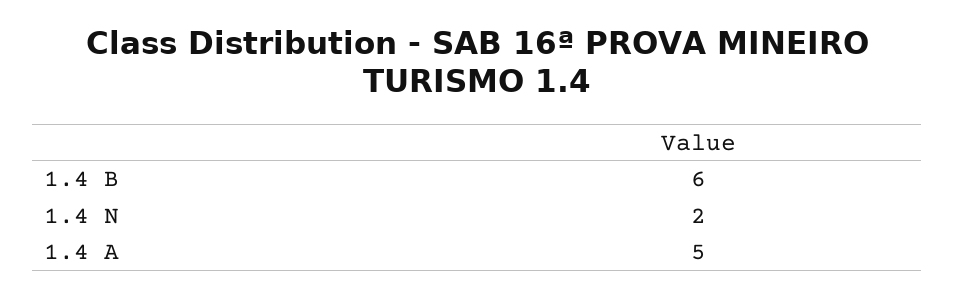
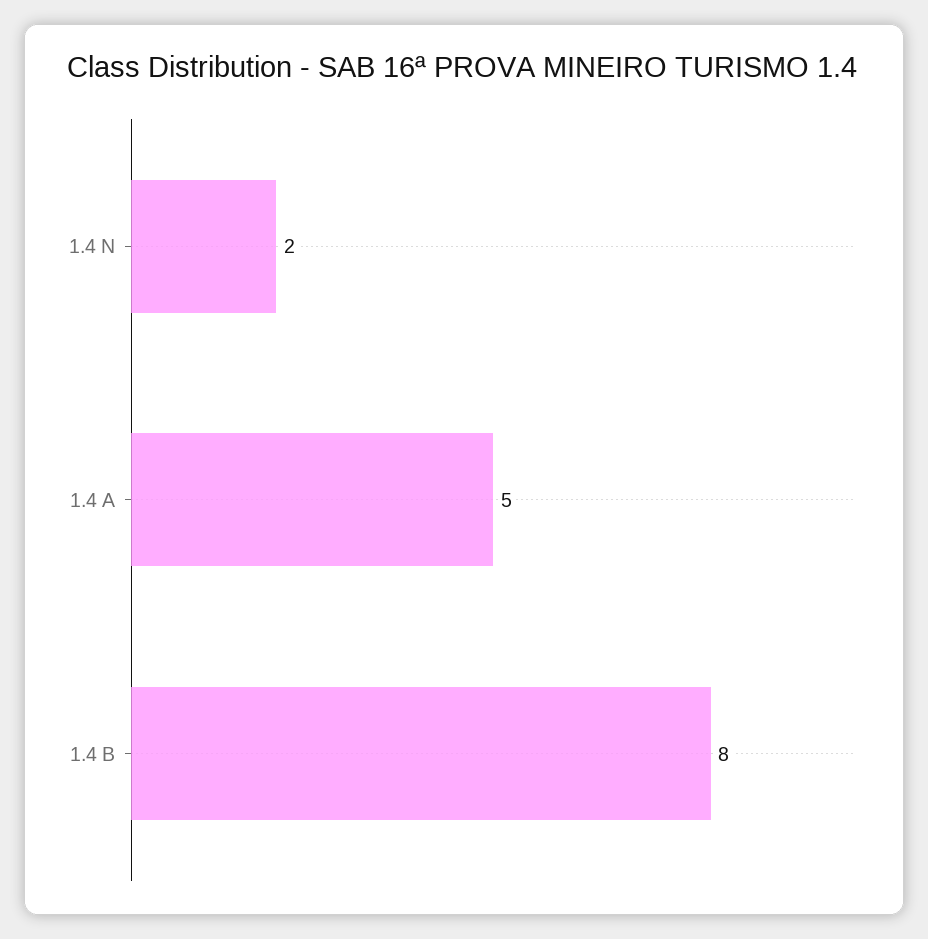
1.4 B: 6 -> 8

